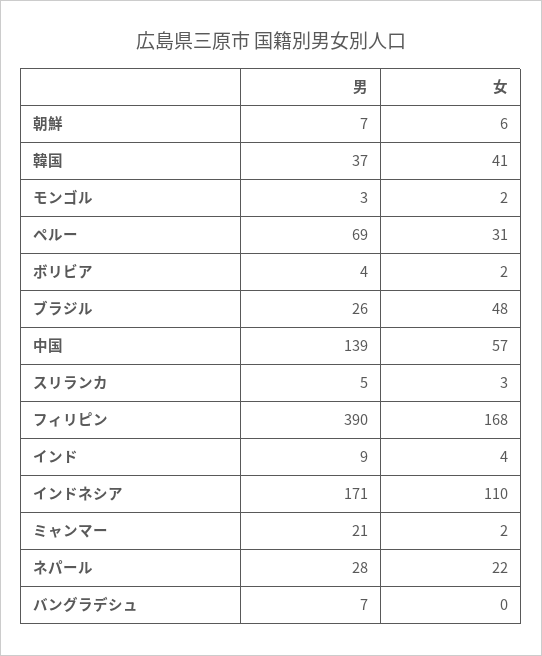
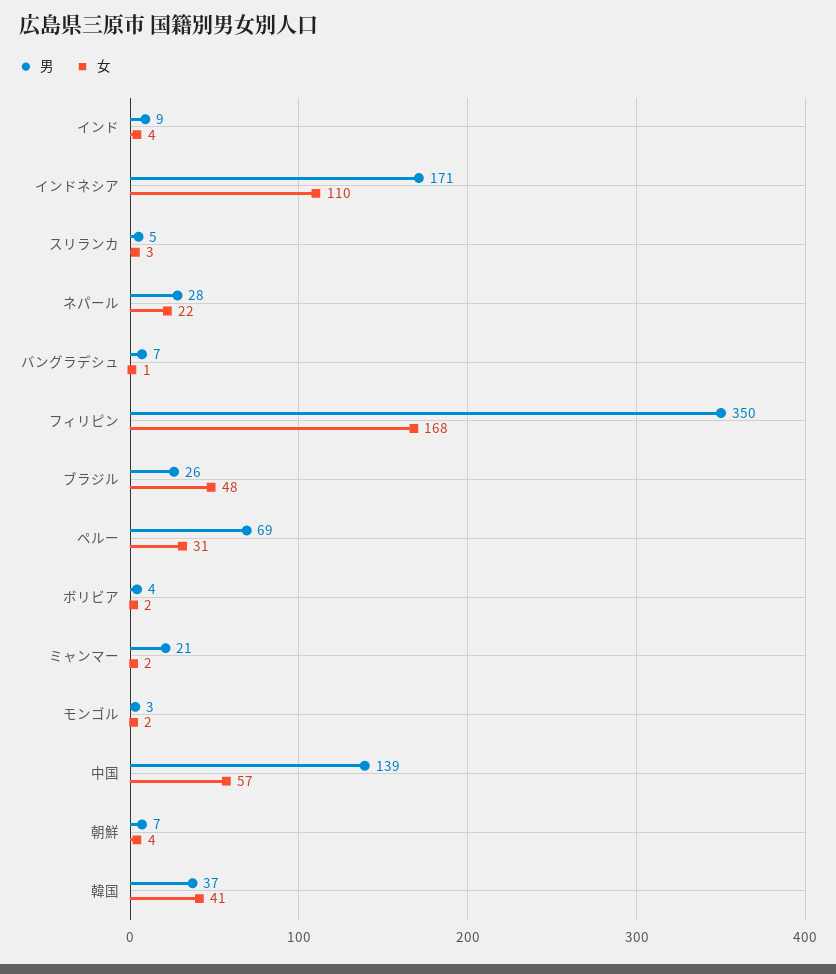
女, 朝鮮: 6 -> 4
男, フィリピン: 390 -> 350
女, バングラデシュ: 0 -> 1

